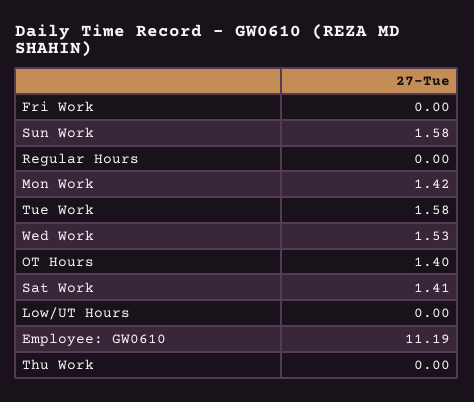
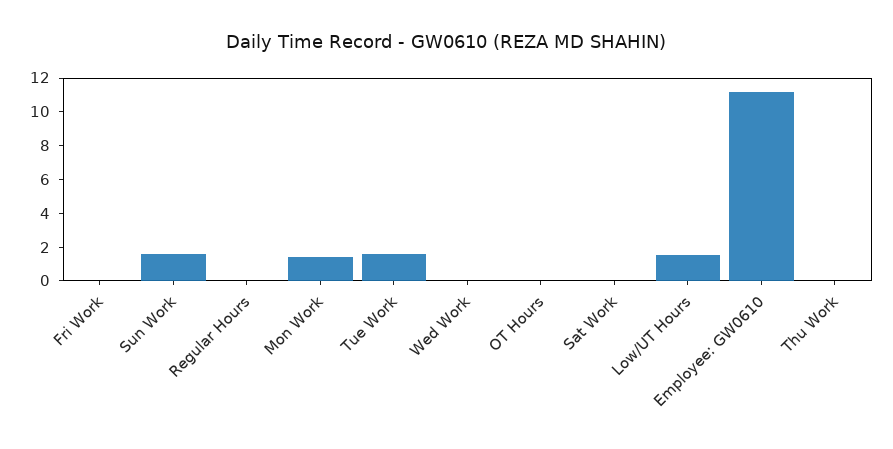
Wed Work: 1.53 -> 0
OT Hours: 1.4 -> 0
Sat Work: 1.41 -> 0
Low/UT Hours: 0 -> 1.5

